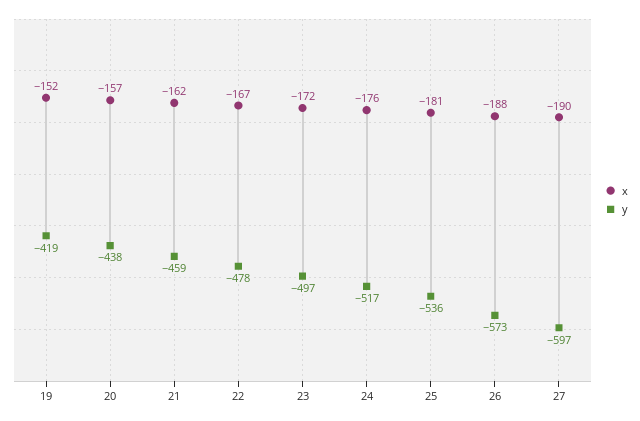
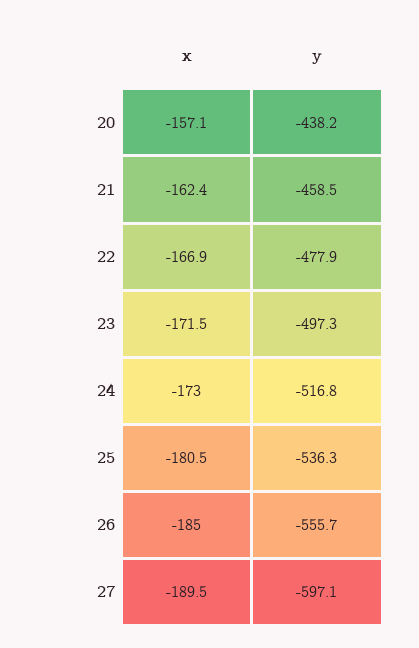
x, 19: -152 -> none
y, 19: -419 -> none
x, 24: -176 -> -173
x, 26: -188 -> -185
y, 26: -573 -> -555.7

